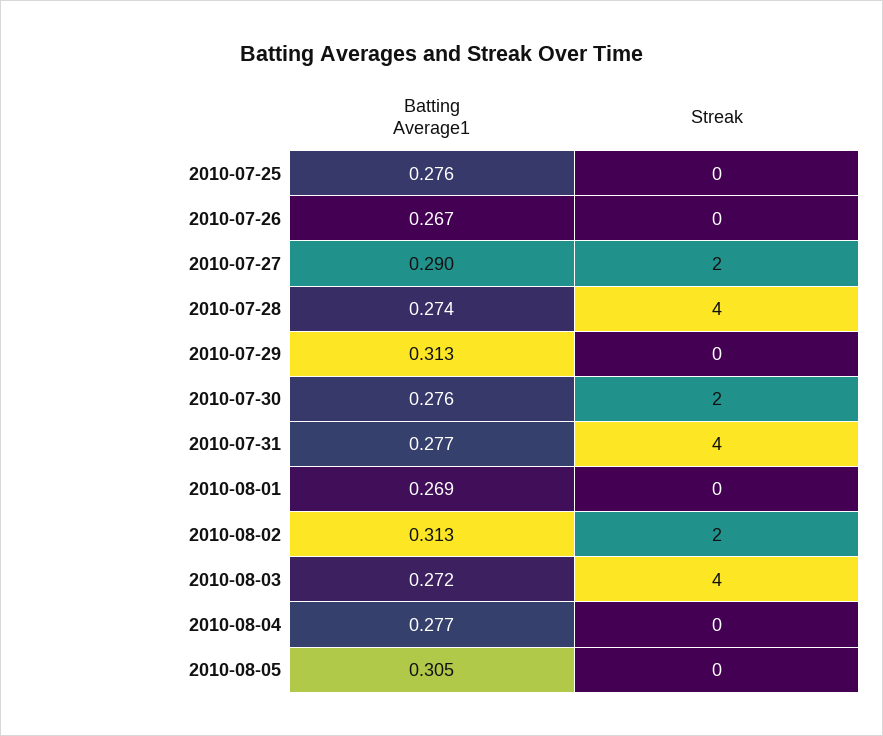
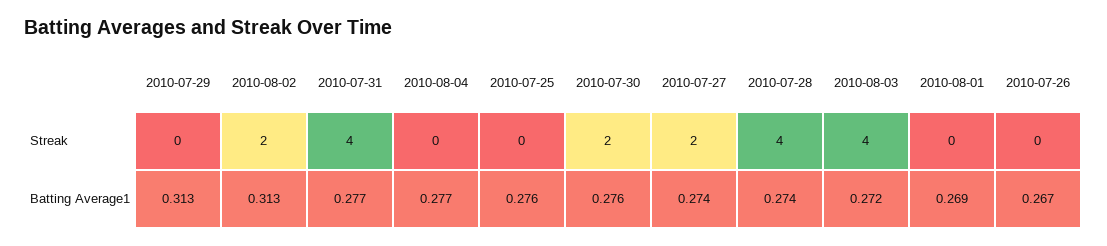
Batting Average1, 2010-07-27: 0.29 -> 0.274
Batting Average1, 2010-08-05: 0.305 -> none
Streak, 2010-08-05: 0 -> none

